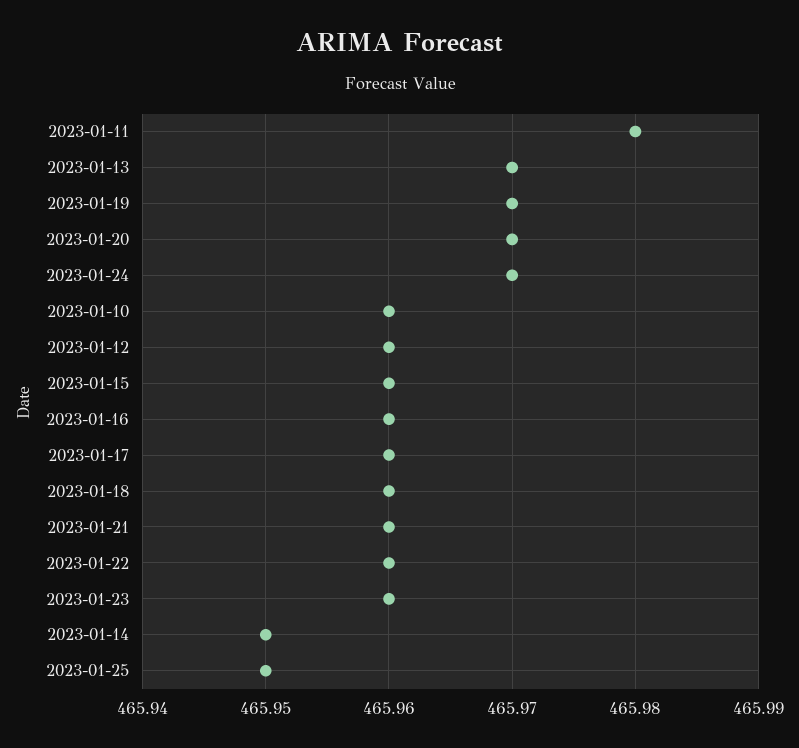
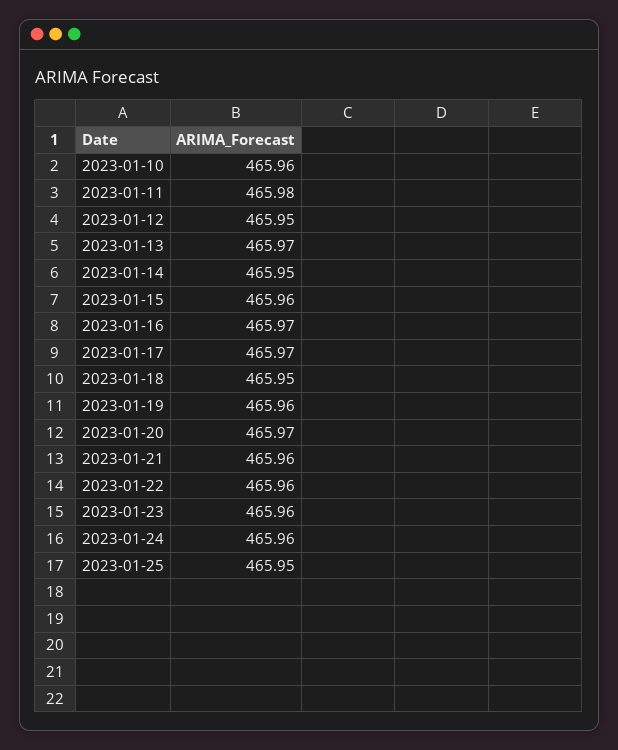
2023-01-19: 465.97 -> 465.96
2023-01-24: 465.97 -> 465.96
2023-01-12: 465.96 -> 465.95
2023-01-16: 465.96 -> 465.97
2023-01-17: 465.96 -> 465.97
2023-01-18: 465.96 -> 465.95

